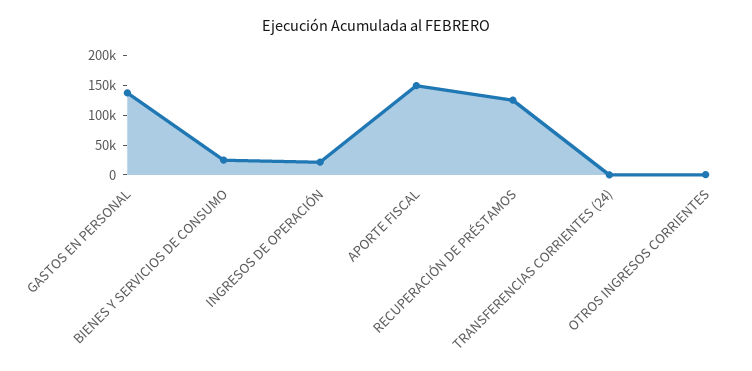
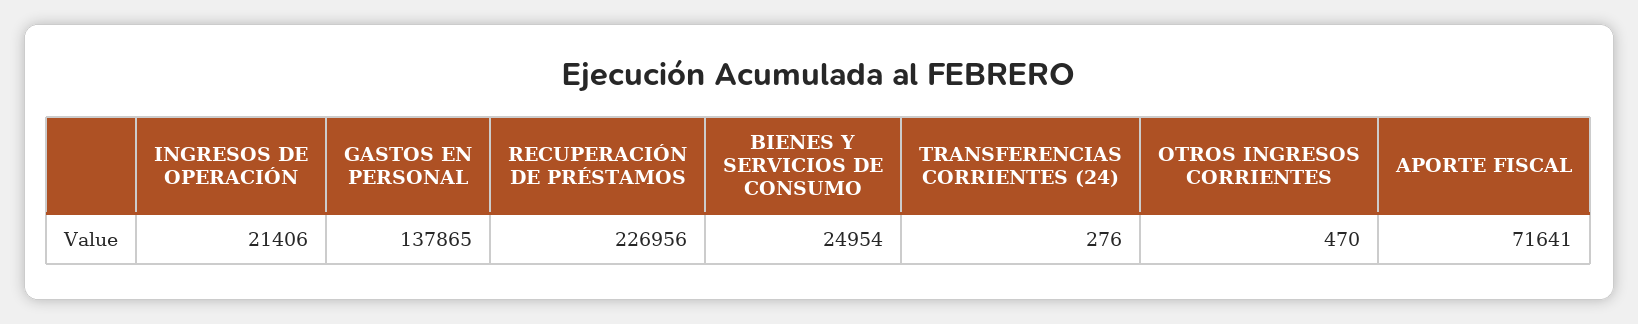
APORTE FISCAL: 150000 -> 71641
RECUPERACIÓN DE PRÉSTAMOS: 125000 -> 226956

